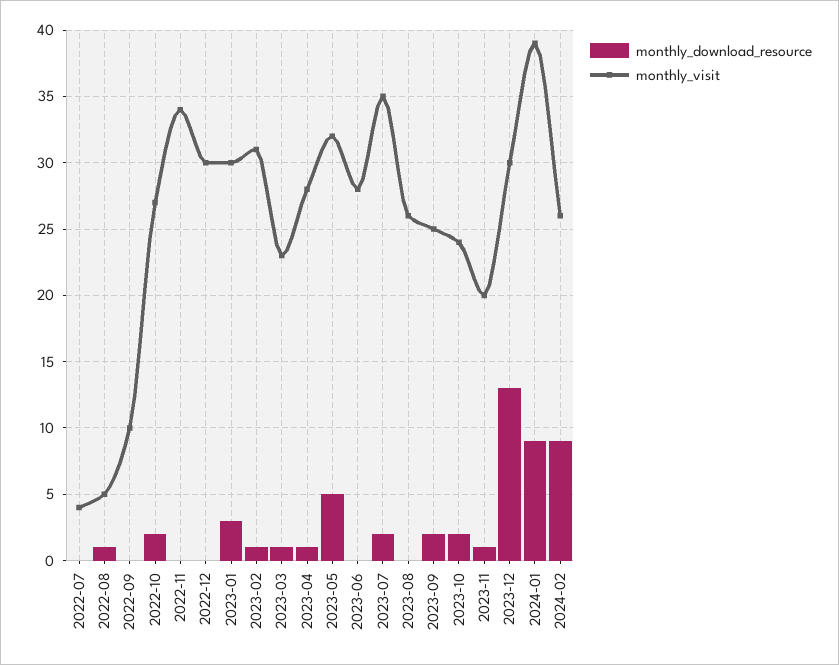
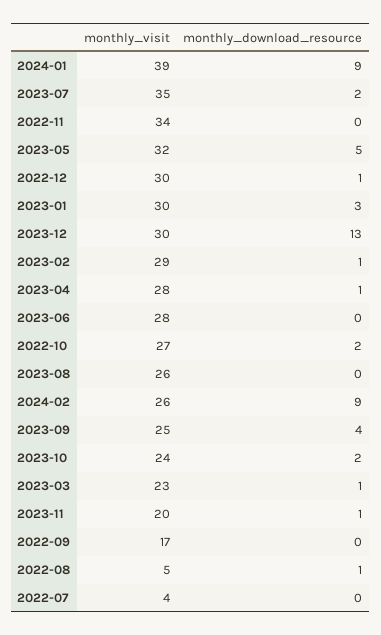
monthly_visit, 2022-09: 10 -> 17
monthly_download_resource, 2022-12: 0 -> 1
monthly_visit, 2023-02: 31 -> 29
monthly_download_resource, 2023-09: 2 -> 4

